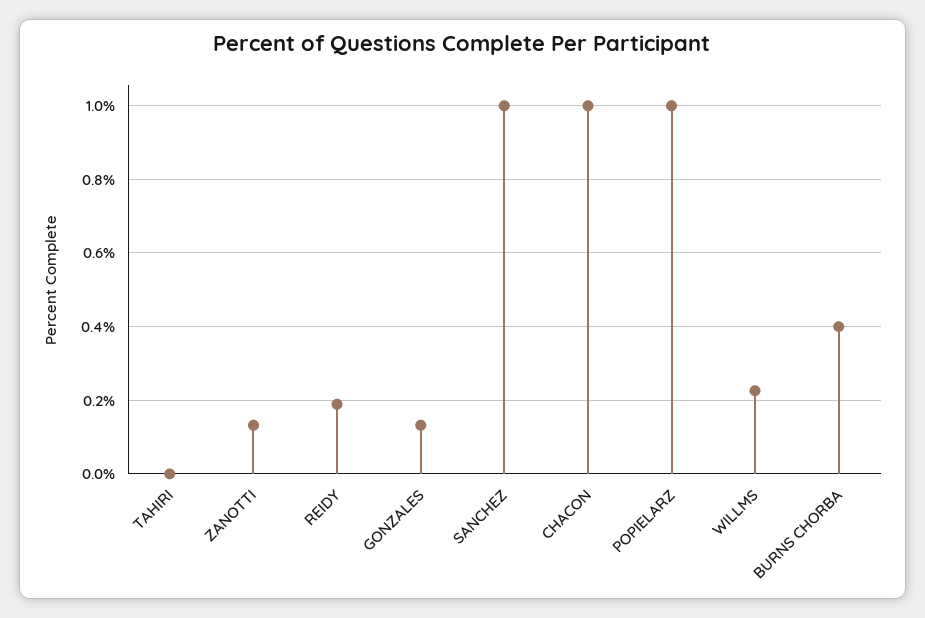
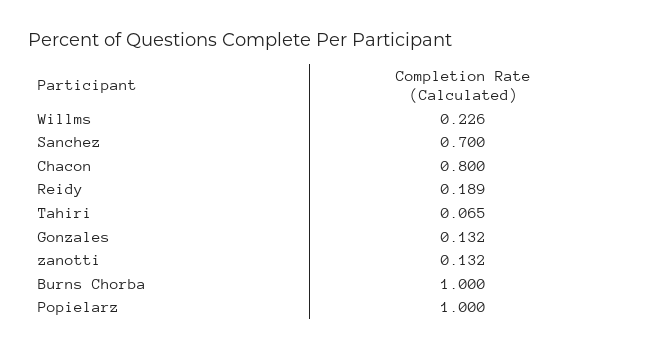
TAHIRI: 0 -> 0.065
SANCHEZ: 1 -> 0.7
CHACON: 1 -> 0.8
BURNS CHORBA: 0.4 -> 1

